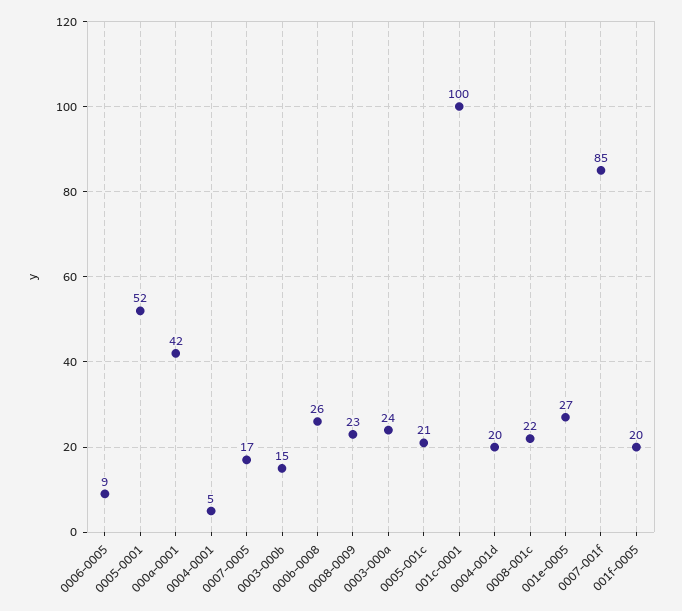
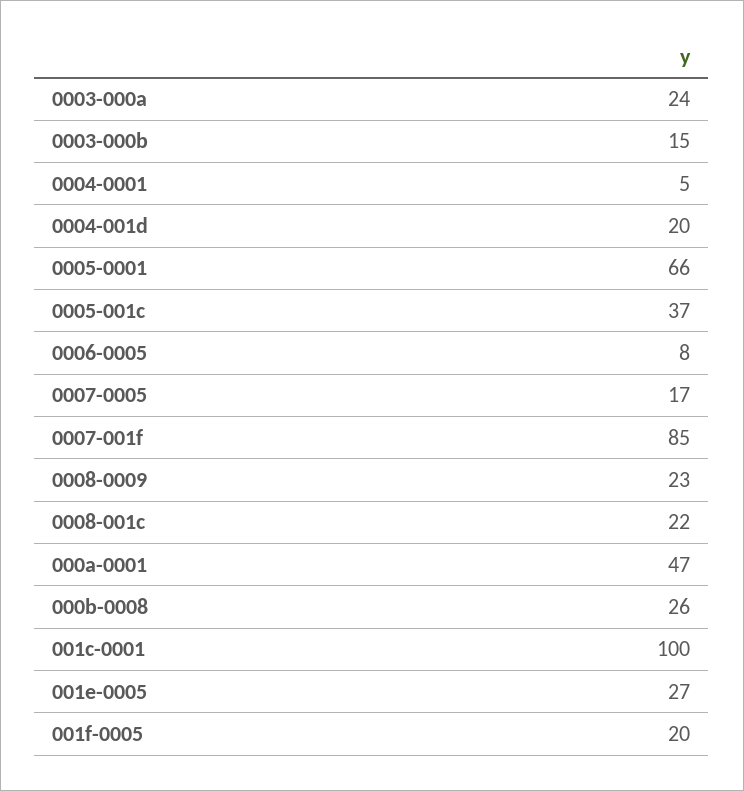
0006-0005: 9 -> 8
0005-0001: 52 -> 66
000a-0001: 42 -> 47
0005-001c: 21 -> 37

